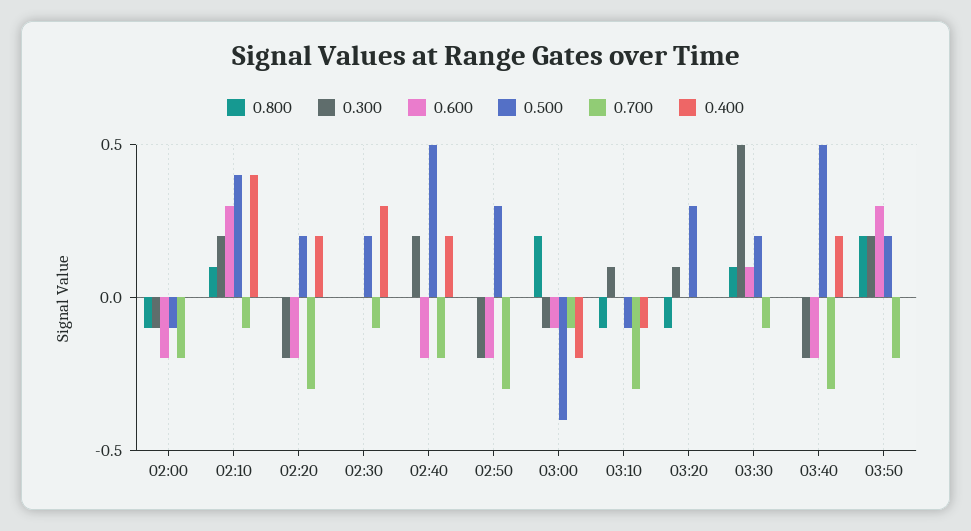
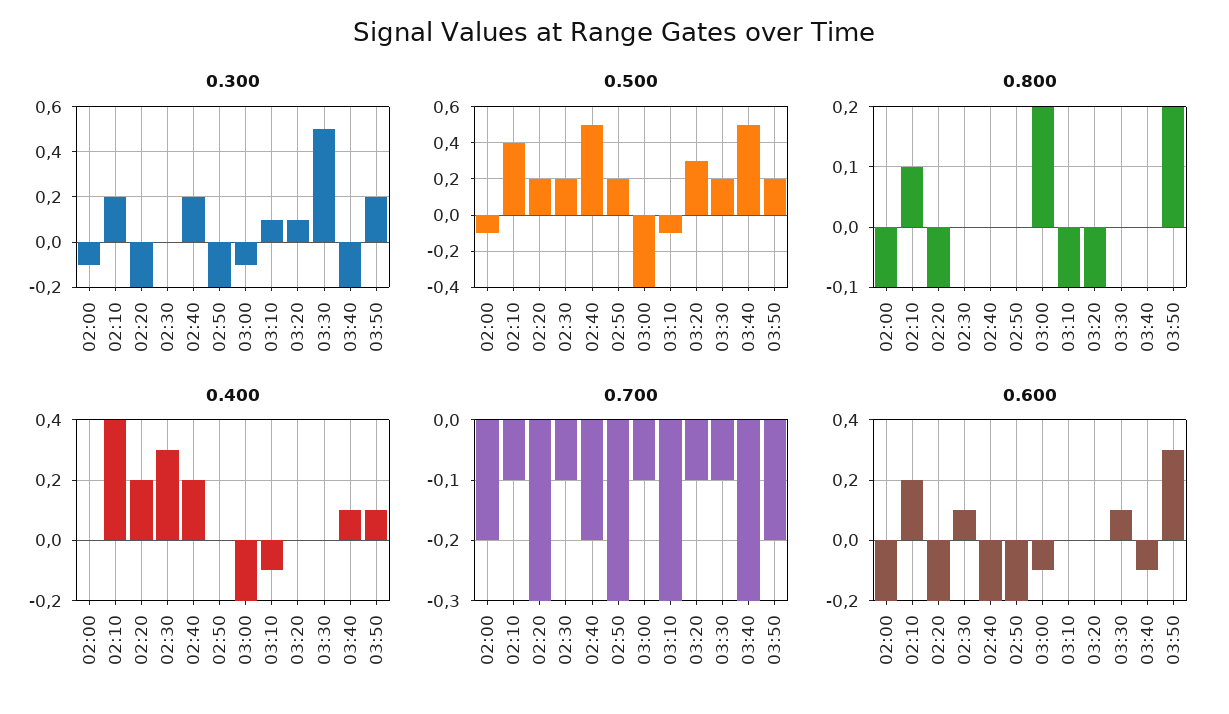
0.600, 02:10: 0.3 -> 0.2
0.800, 02:20: 0 -> -0.1
0.600, 02:30: 0 -> 0.1
0.500, 02:50: 0.3 -> 0.2
0.700, 03:20: 0 -> -0.1
0.800, 03:30: 0.1 -> 0
0.600, 03:40: -0.2 -> -0.1
0.400, 03:40: 0.2 -> 0.1
0.400, 03:50: 0 -> 0.1

